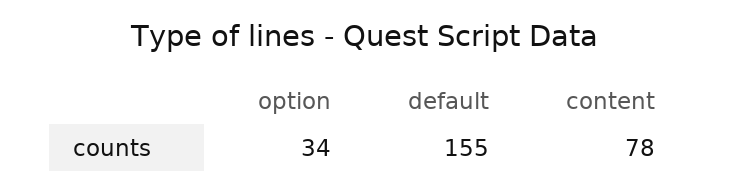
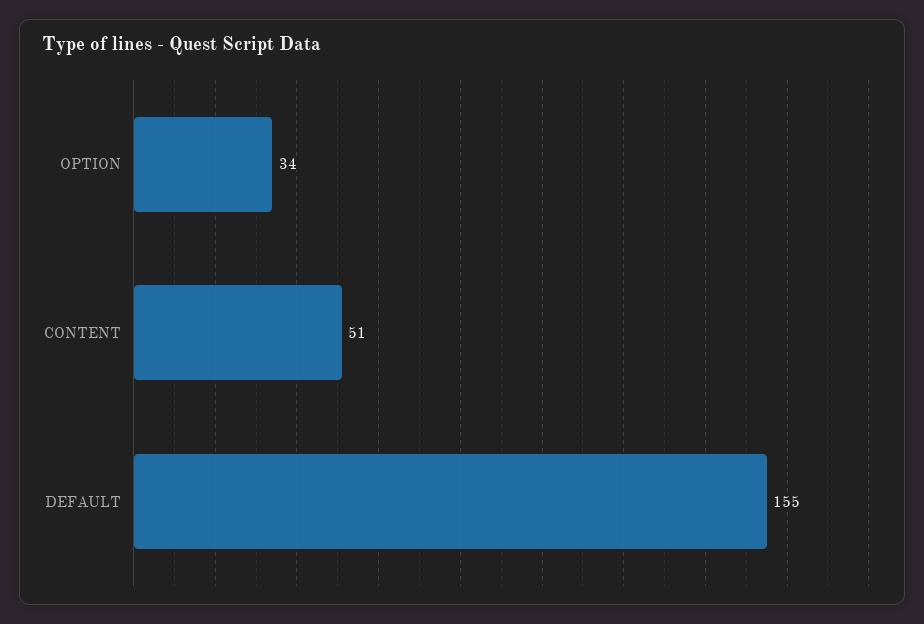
content: 78 -> 51

